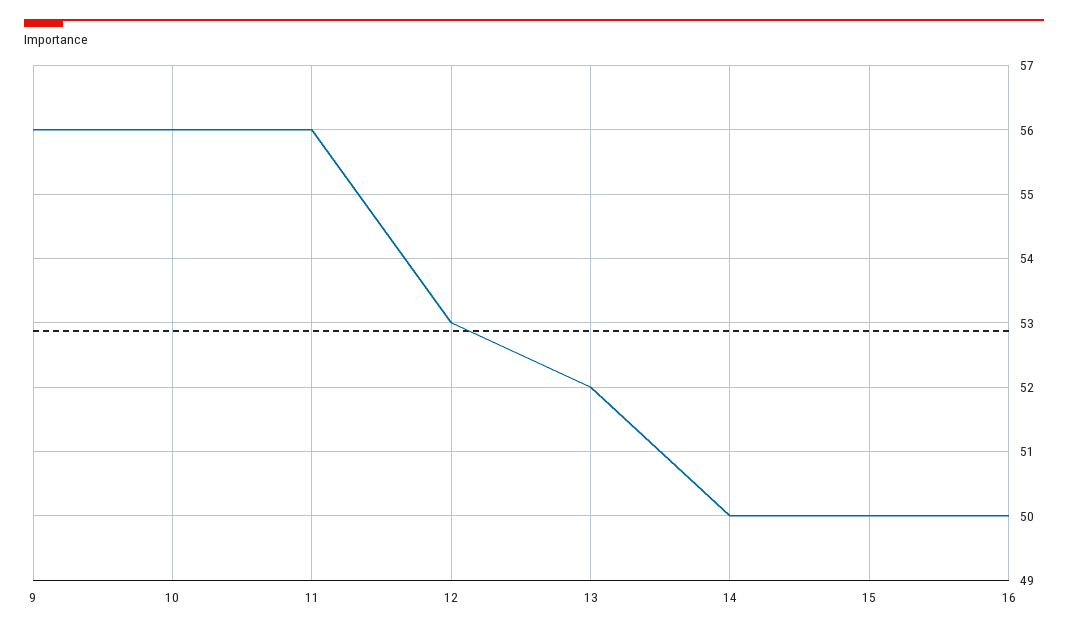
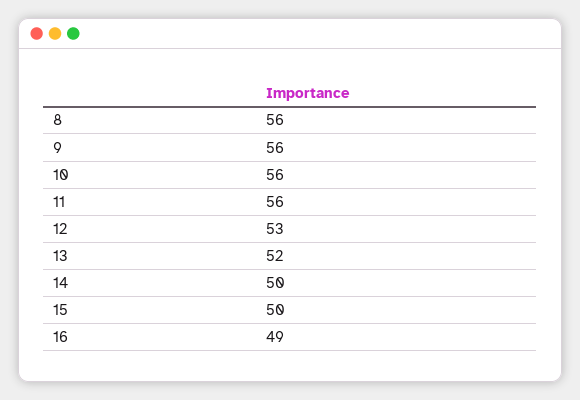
16: 50 -> 49
8: none -> 56

